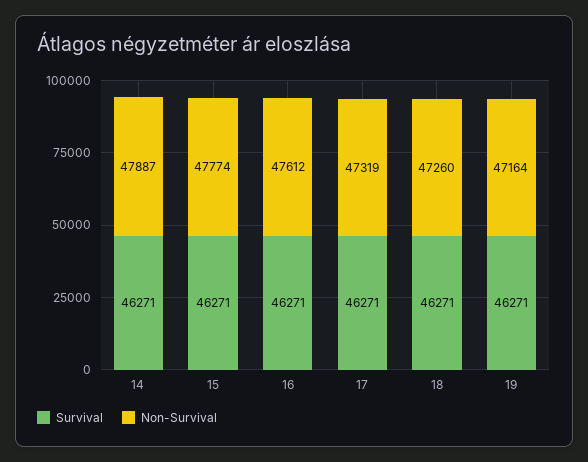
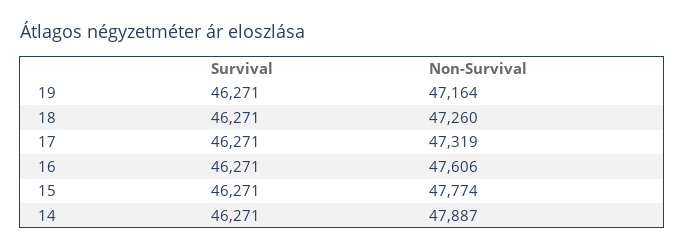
Non-Survival, 16: 47612 -> 47606

